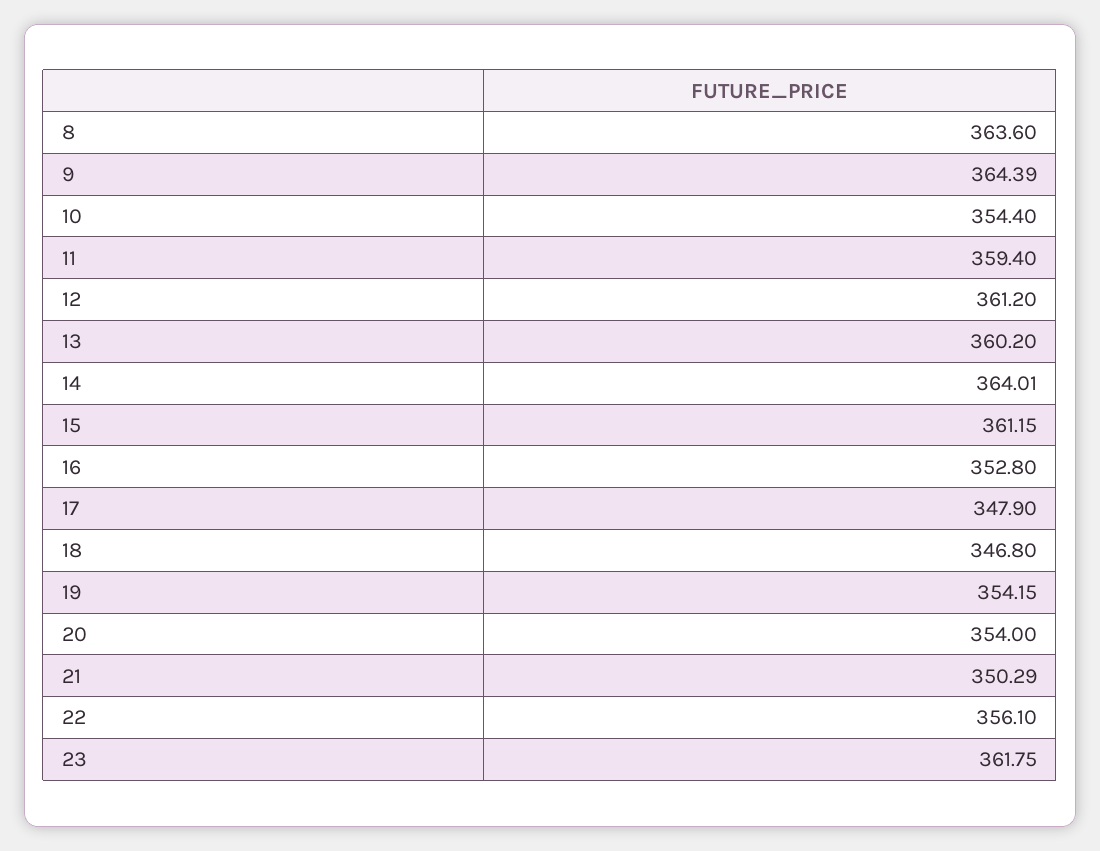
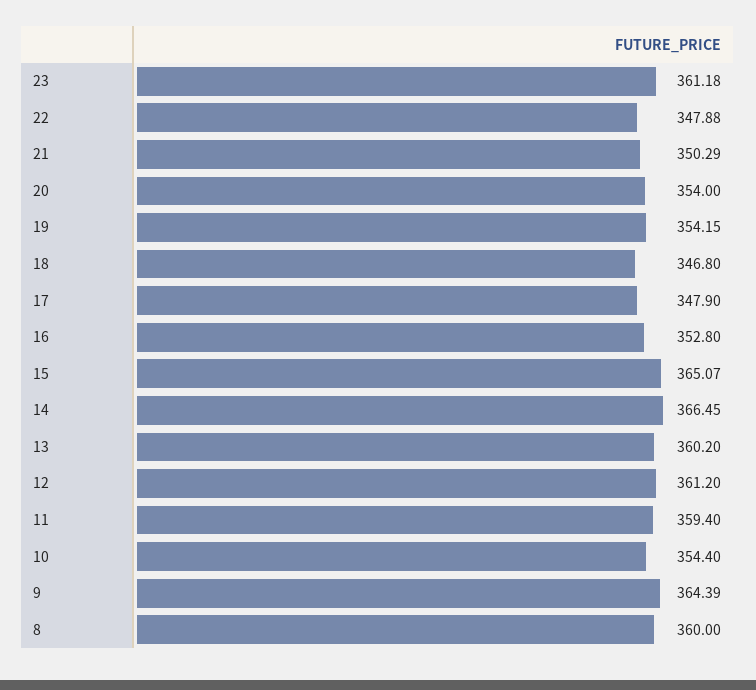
8: 363.6 -> 360
14: 364.01 -> 366.45
15: 361.15 -> 365.07
22: 356.1 -> 347.88
23: 361.75 -> 361.18

